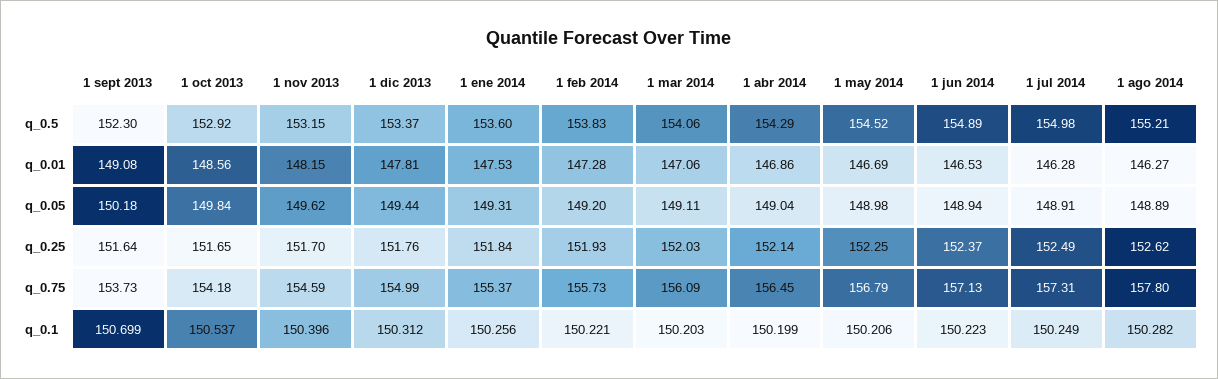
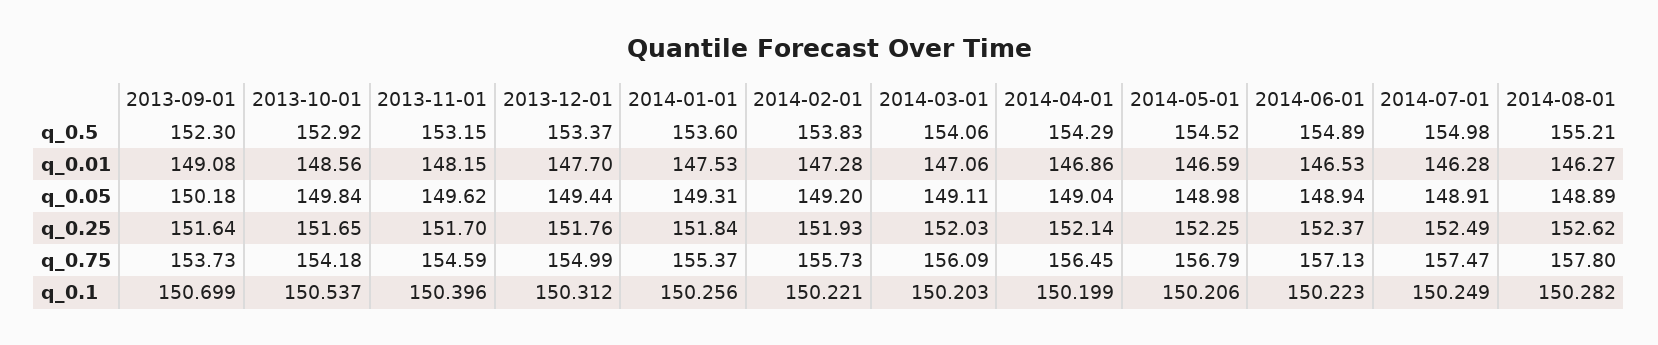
1 dic 2013, q_0.01: 147.81 -> 147.7
1 may 2014, q_0.01: 146.69 -> 146.59
1 jul 2014, q_0.75: 157.31 -> 157.47

